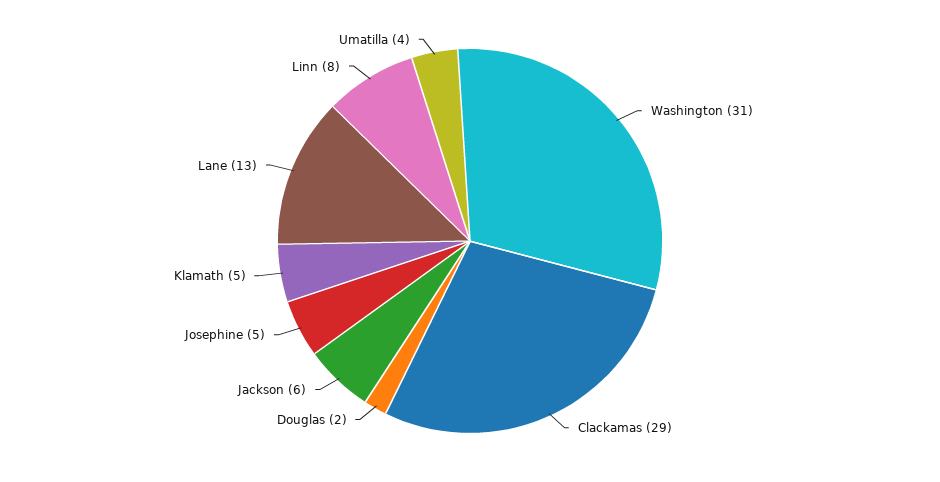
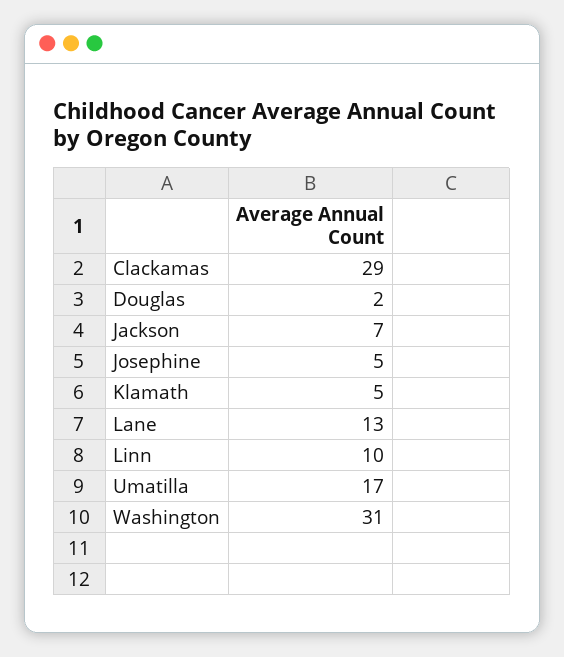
Jackson: 6 -> 7
Linn: 8 -> 10
Umatilla: 4 -> 17

